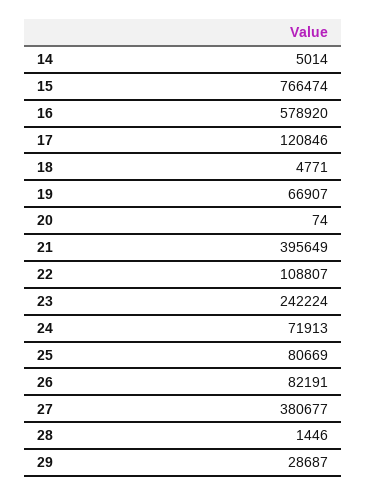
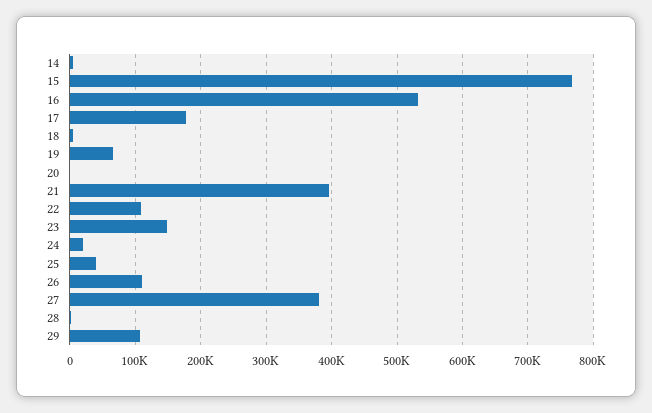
16: 578920 -> 530000
17: 120846 -> 180000
23: 242224 -> 150000
24: 71913 -> 20000
25: 80669 -> 40000
26: 82191 -> 110000
29: 28687 -> 110000

